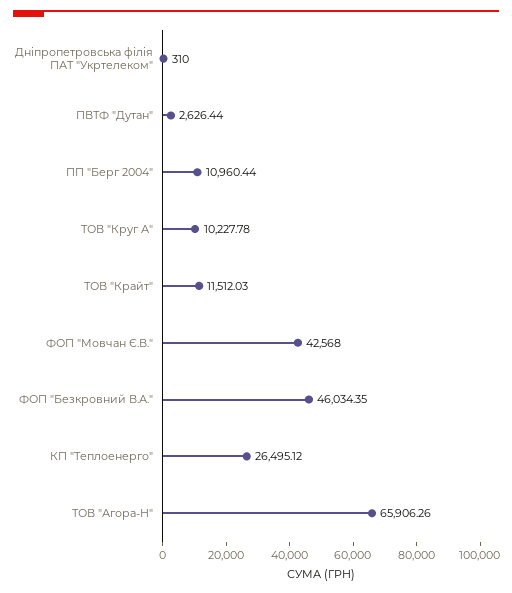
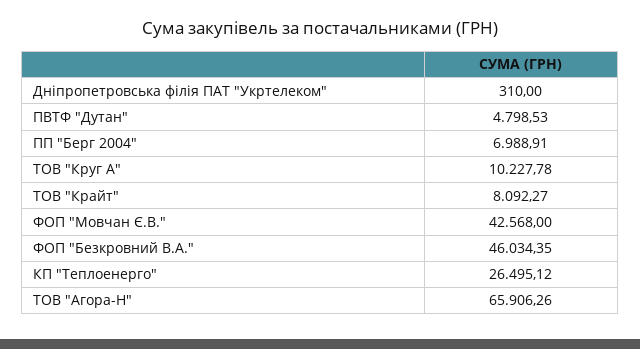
ПВТФ "Дутан": 2626.44 -> 4798.53
ПП "Берг 2004": 10960.44 -> 6988.91
ТОВ "Крайт": 11512.03 -> 8092.27

